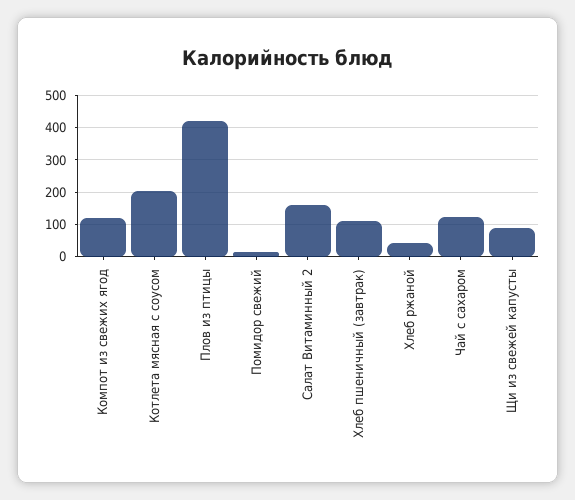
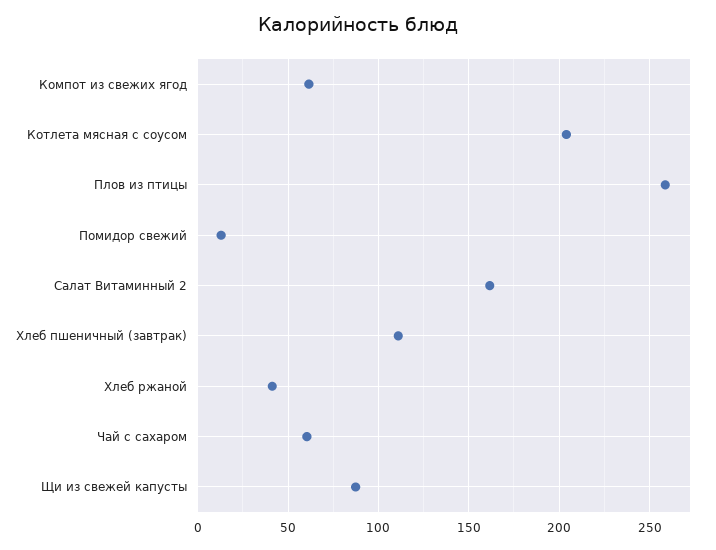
Компот из свежих ягод: 120 -> 60
Плов из птицы: 420 -> 260
Чай с сахаром: 120 -> 60

